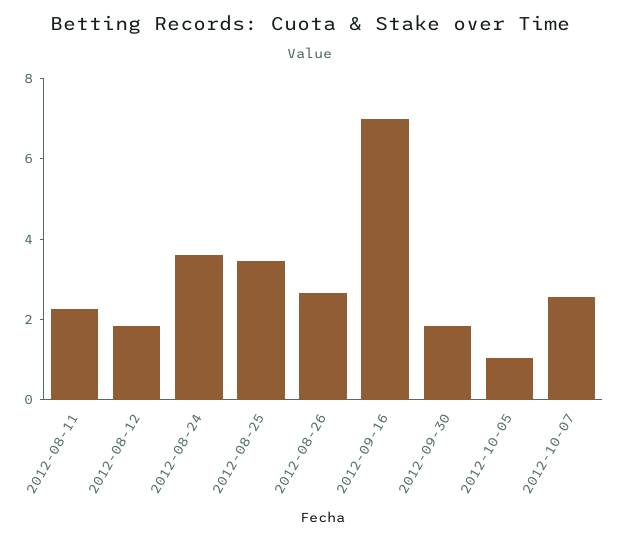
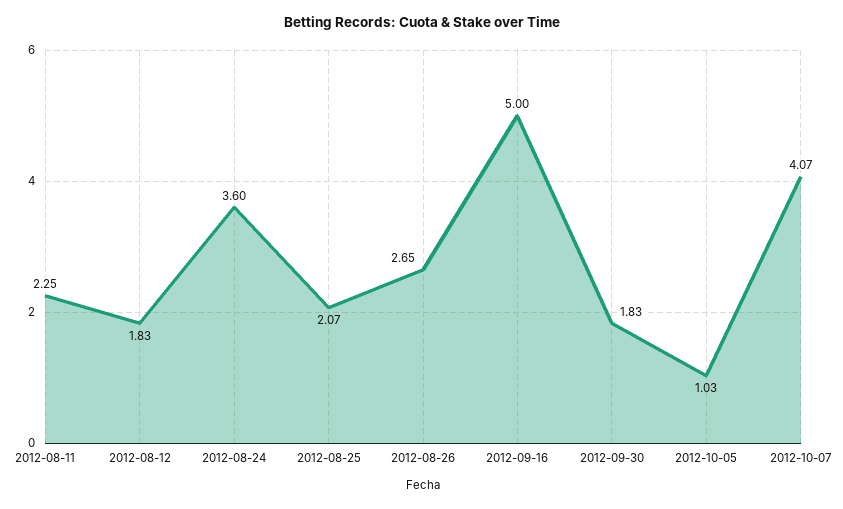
2012-08-25: 3.5 -> 2.07
2012-09-16: 7 -> 5
2012-10-07: 2.5 -> 4.07

